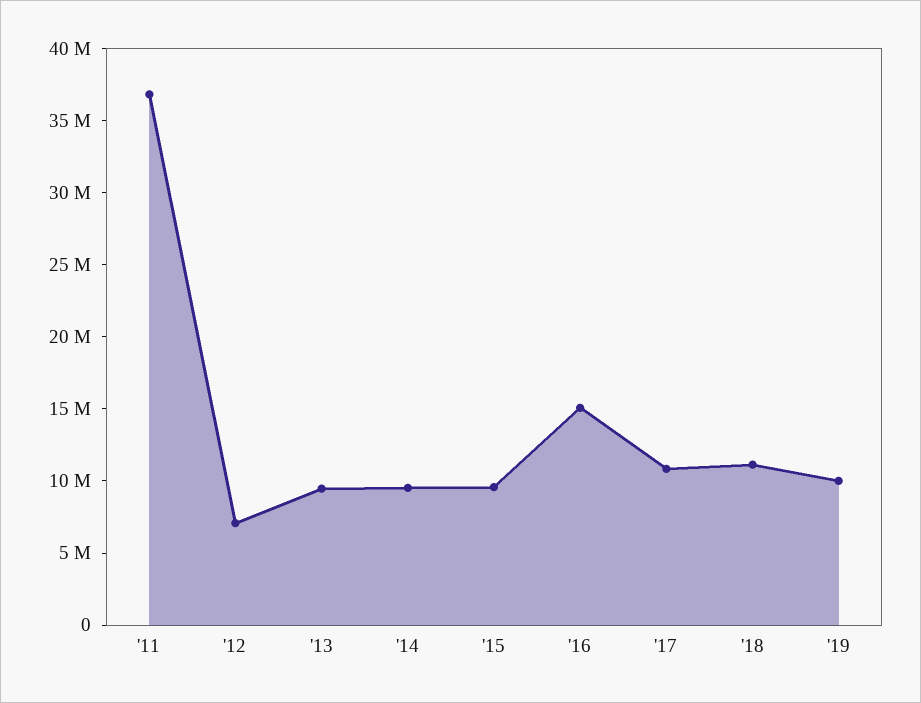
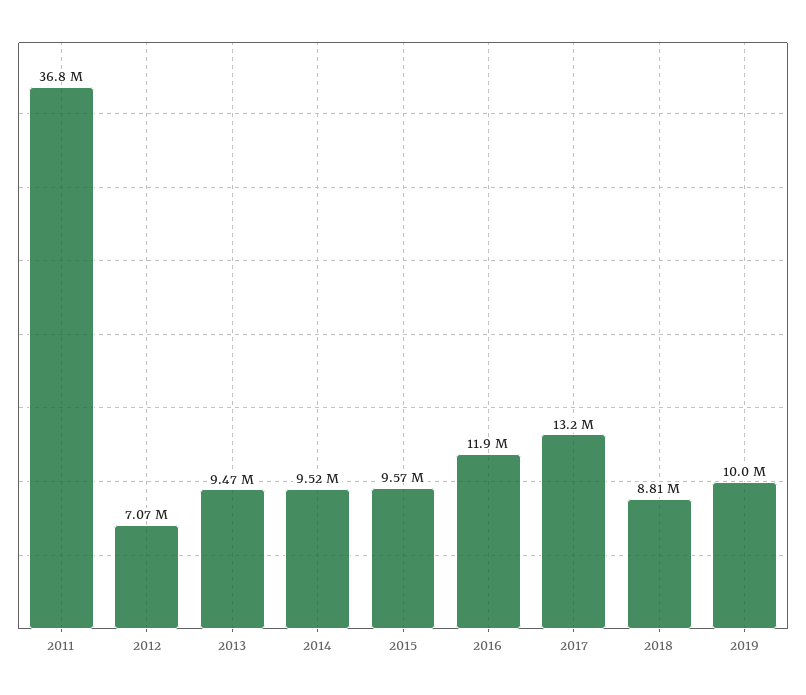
'16: 15000000 -> 11900000
'17: 11000000 -> 13200000
'18: 11000000 -> 8810000

